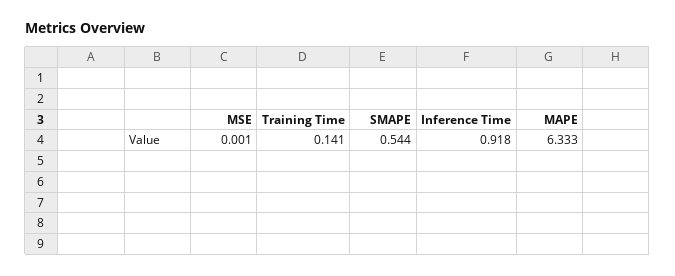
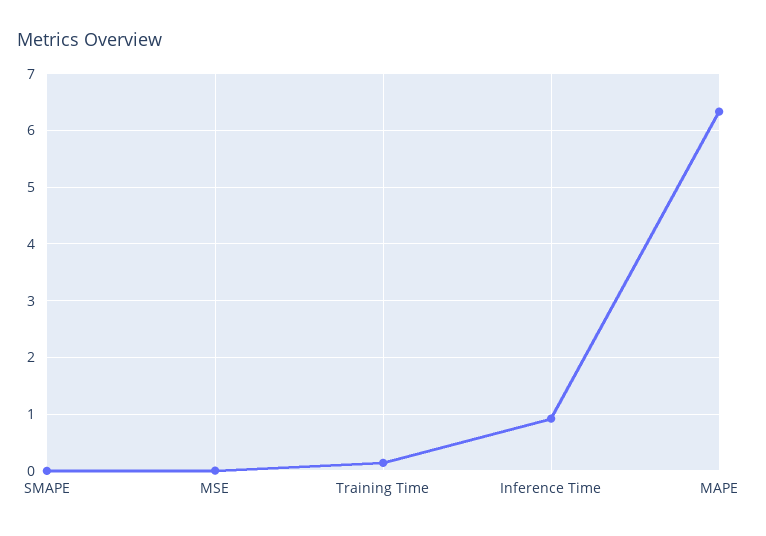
SMAPE: 0.544 -> 0

